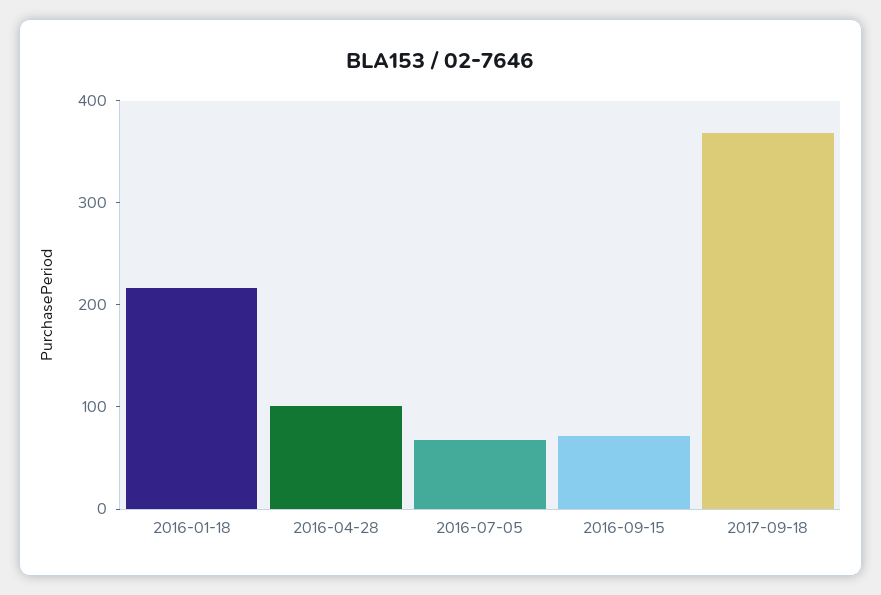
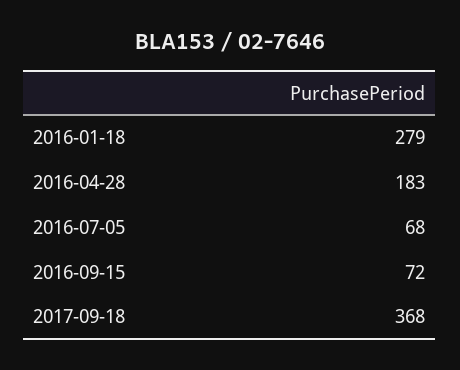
2016-01-18: 220 -> 279
2016-04-28: 100 -> 183

